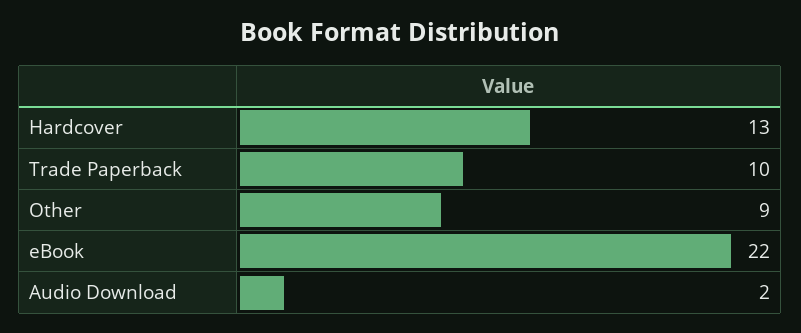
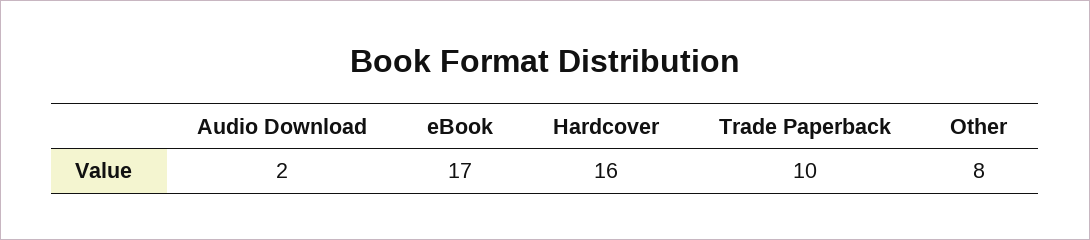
Hardcover: 13 -> 16
Other: 9 -> 8
eBook: 22 -> 17

